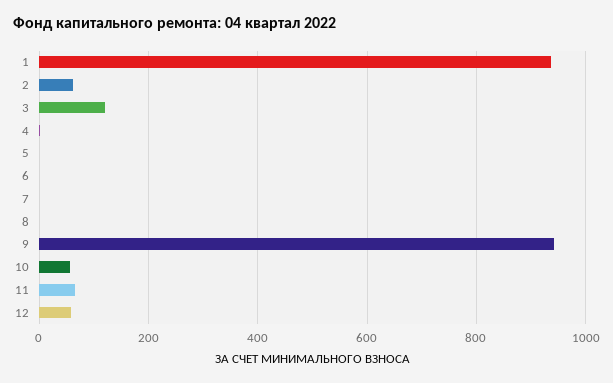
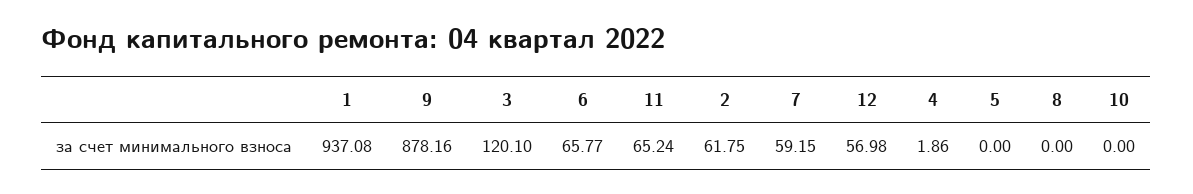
6: 0 -> 65.77
7: 0 -> 59.15
9: 940 -> 878.16
10: 60 -> 0

